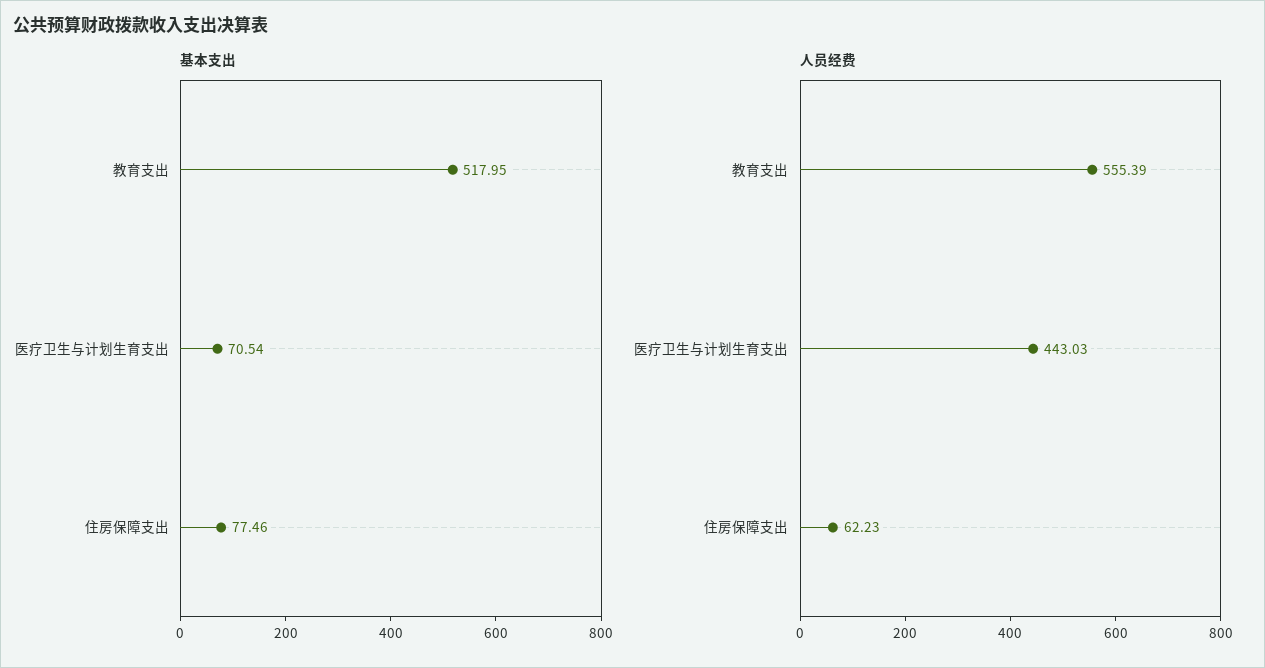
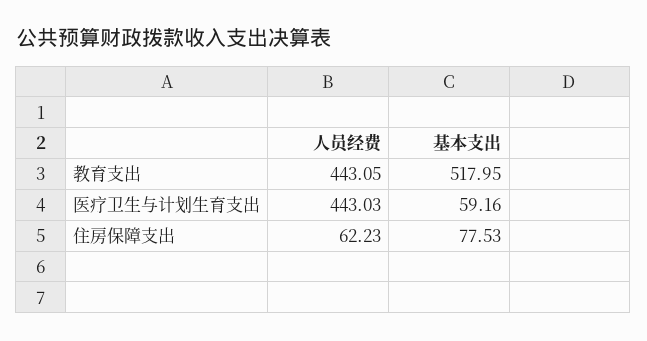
基本支出, 医疗卫生与计划生育支出: 70.54 -> 59.16
基本支出, 住房保障支出: 77.46 -> 77.53
人员经费, 教育支出: 555.39 -> 443.05

